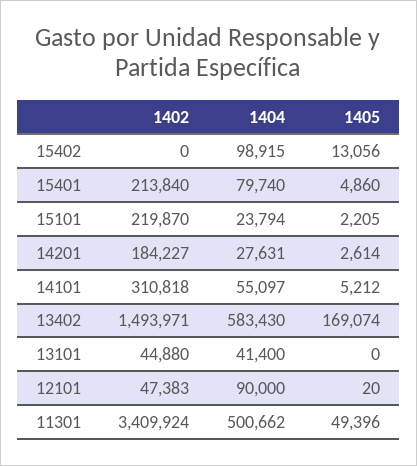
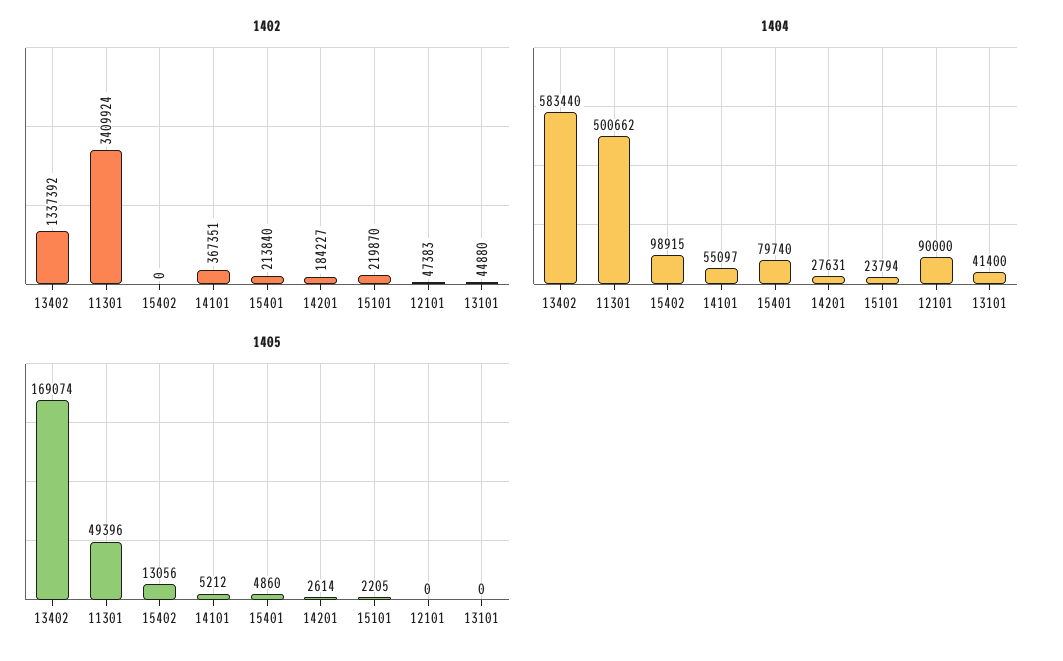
1402, 14101: 310818 -> 367351
1402, 13402: 1493971 -> 1337392
1404, 13402: 583430 -> 583440
1405, 12101: 20 -> 0

